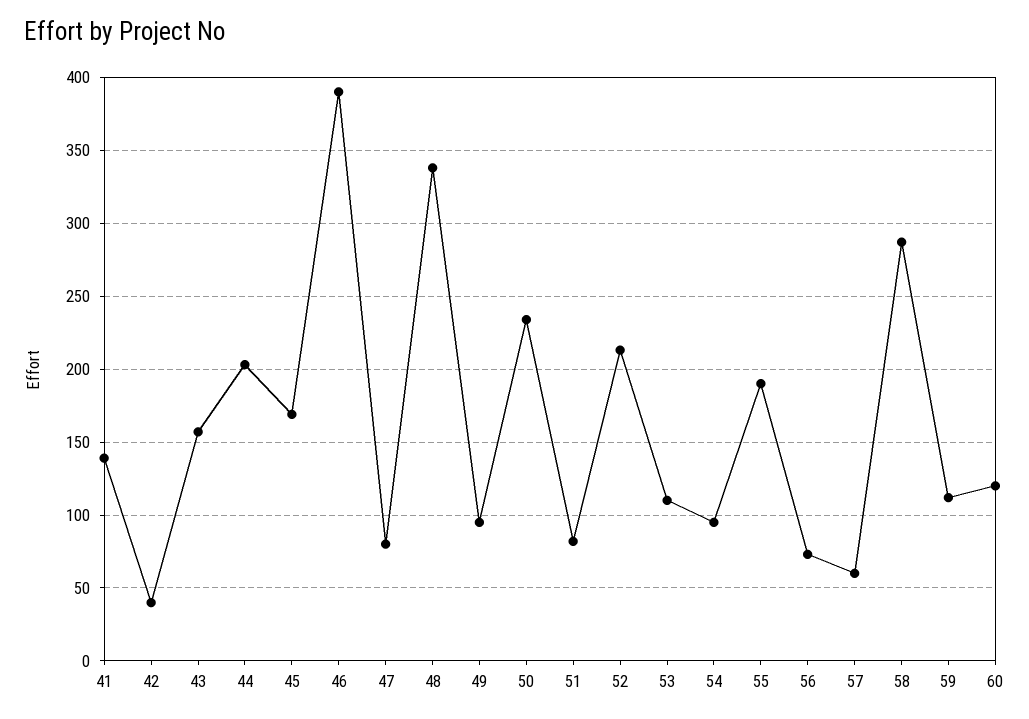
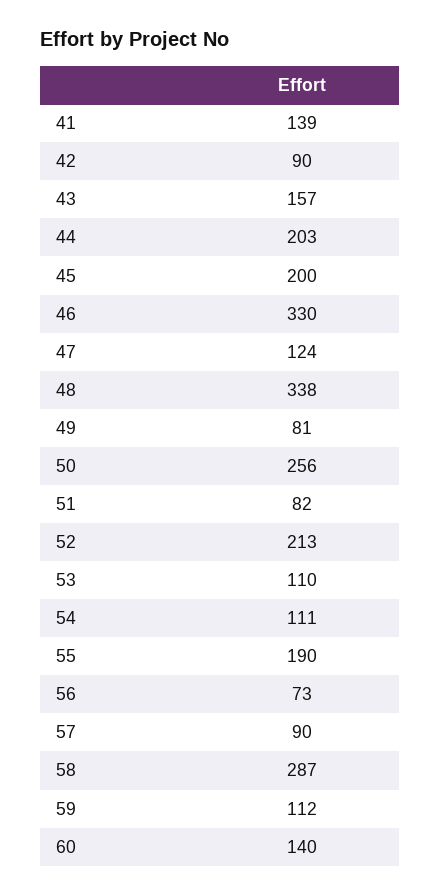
42: 40 -> 90
45: 170 -> 200
46: 390 -> 330
47: 80 -> 124
49: 95 -> 81
50: 235 -> 256
54: 95 -> 111
57: 60 -> 90
60: 120 -> 140

